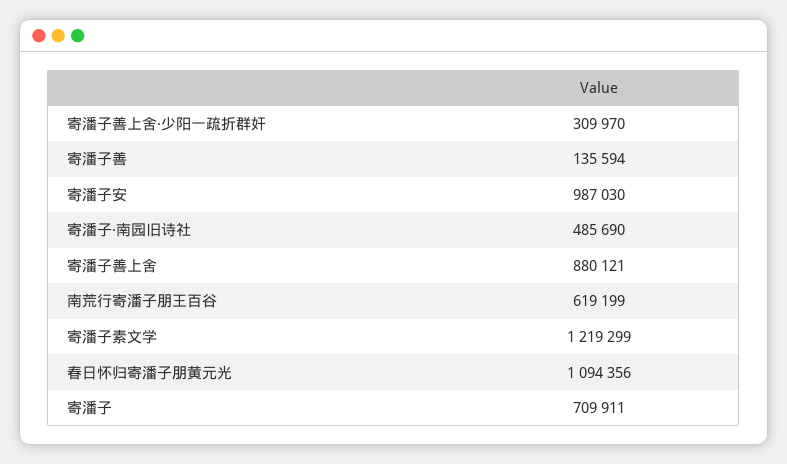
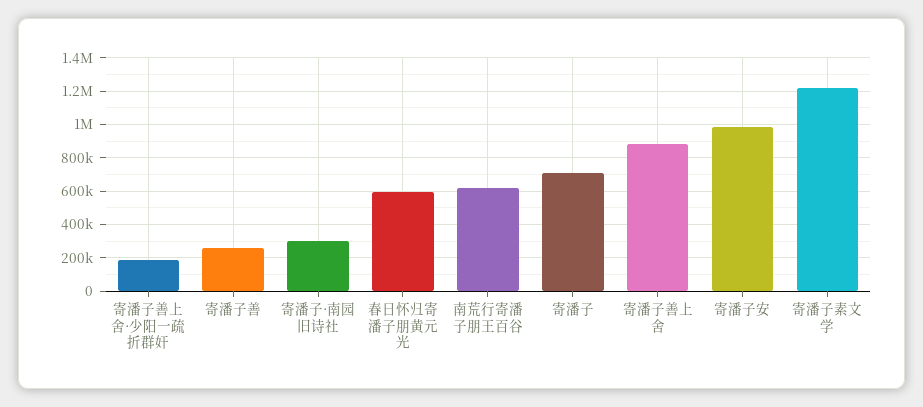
寄潘子善上舍·少阳一疏折群奸: 309970 -> 200000
寄潘子善: 135594 -> 250000
寄潘子·南园旧诗社: 485690 -> 300000
春日怀归寄潘子朋黄元光: 1094356 -> 600000

